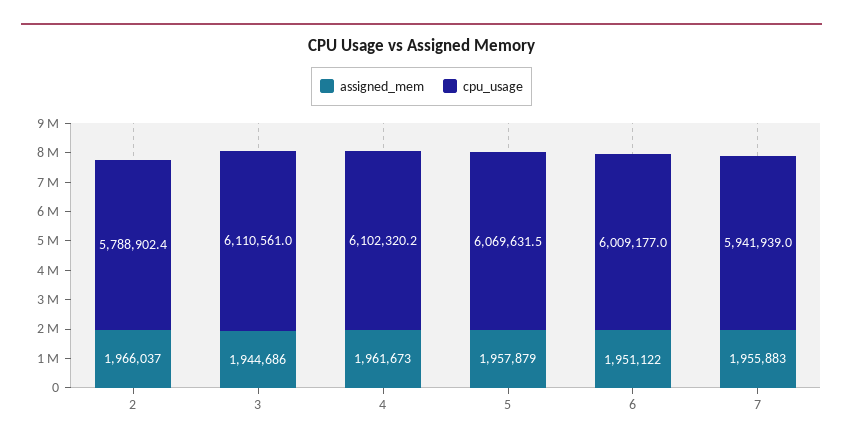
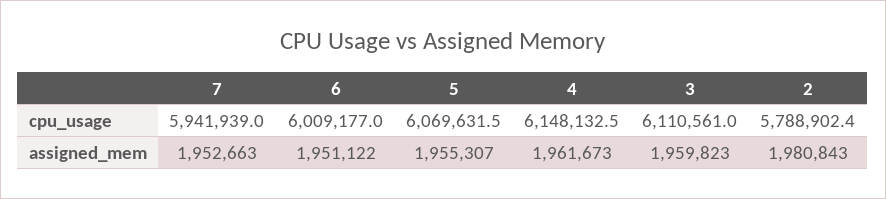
assigned_mem, 2: 1966037 -> 1980843
assigned_mem, 3: 1944686 -> 1959823
cpu_usage, 4: 6102320.2 -> 6148132.5
assigned_mem, 5: 1957879 -> 1955307
assigned_mem, 7: 1955883 -> 1952663

